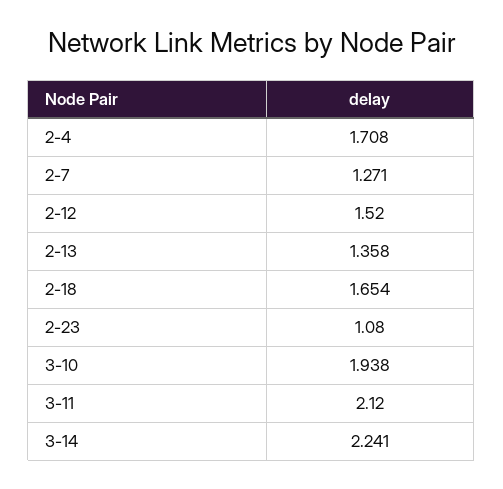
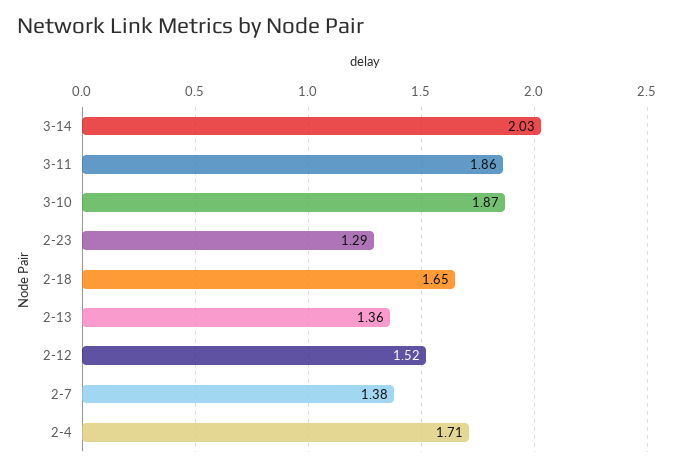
2-7: 1.271 -> 1.38
2-23: 1.08 -> 1.29
3-10: 1.938 -> 1.87
3-11: 2.12 -> 1.86
3-14: 2.241 -> 2.03

